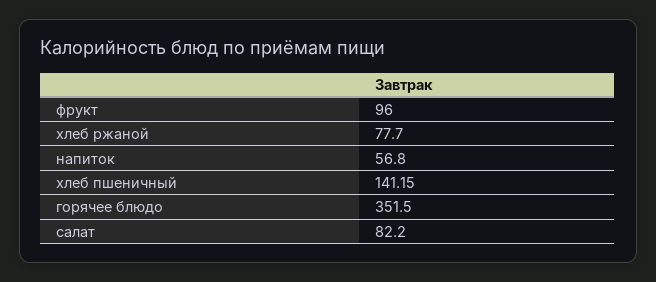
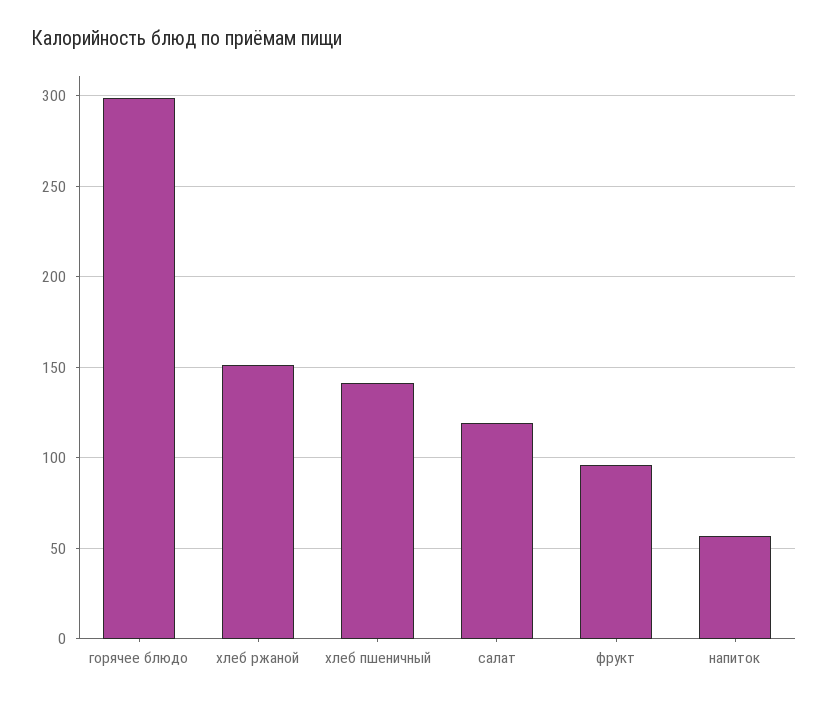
хлеб ржаной: 77.7 -> 150
горячее блюдо: 351.5 -> 300
салат: 82.2 -> 120

